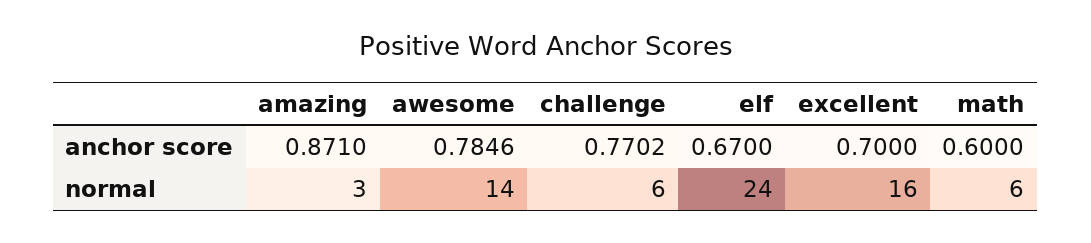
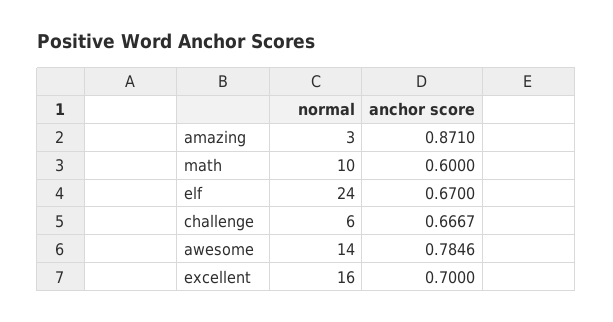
challenge, anchor score: 0.7702 -> 0.6667
math, normal: 6 -> 10

